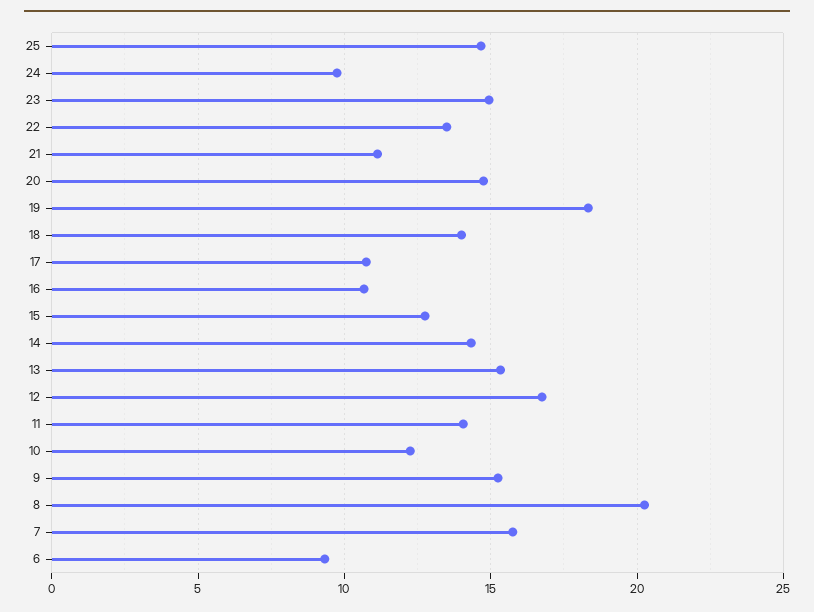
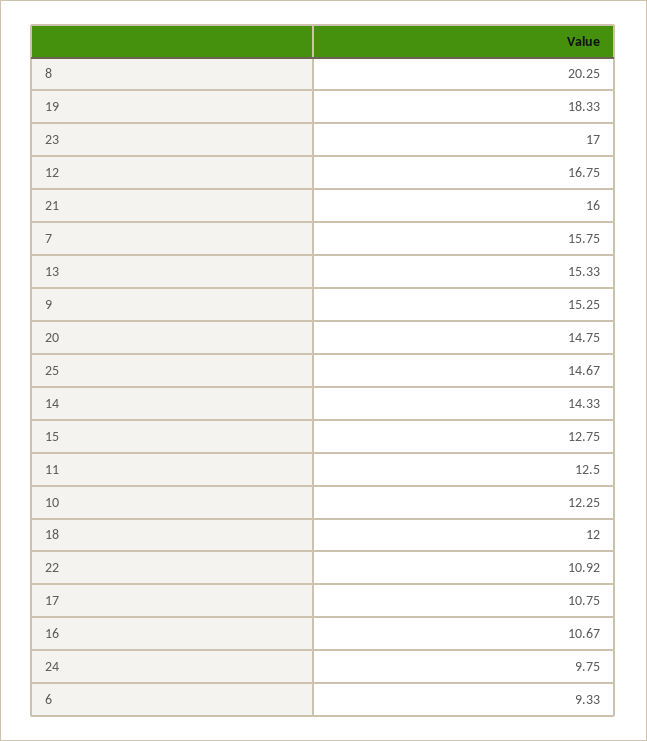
23: 15 -> 17
22: 13.5 -> 10.92
21: 11 -> 16
18: 14 -> 12
11: 14 -> 12.5

